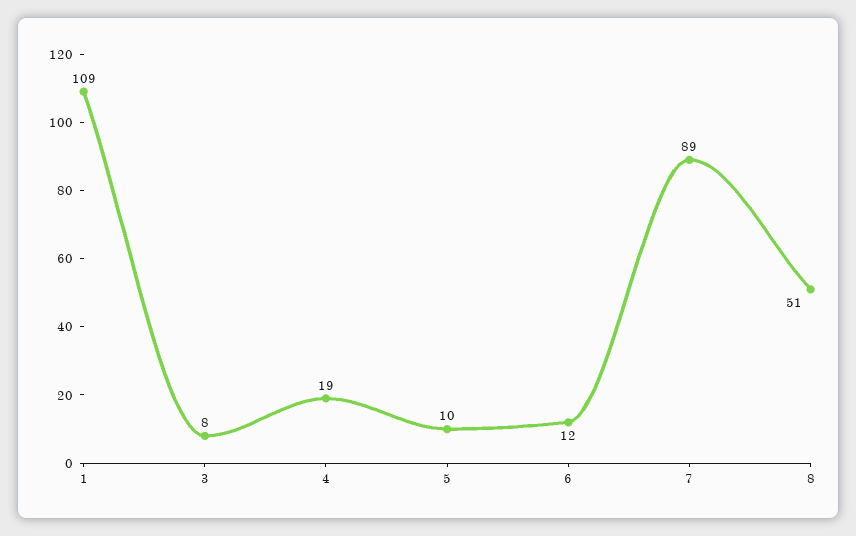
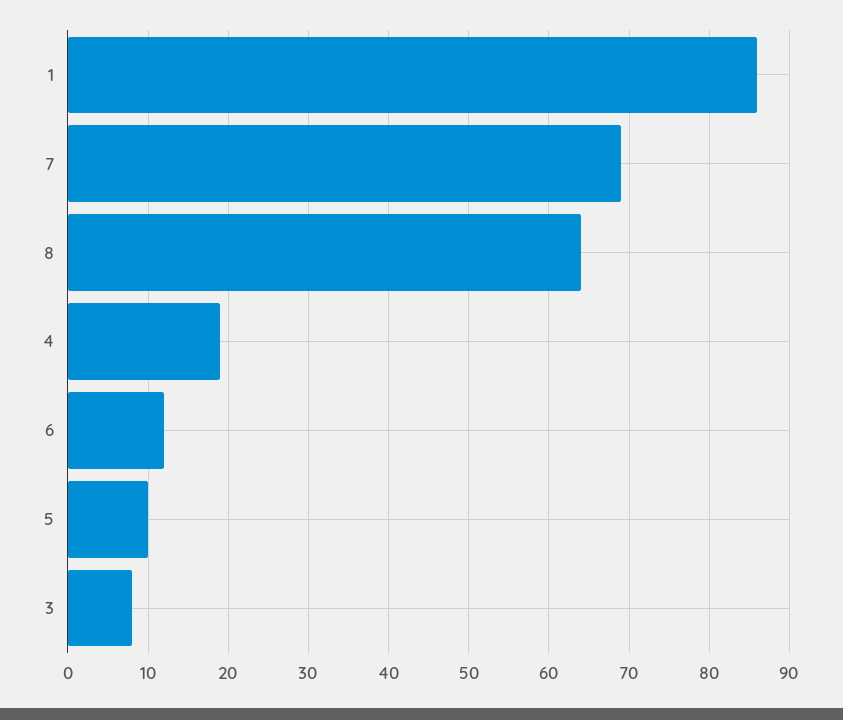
1: 109 -> 86
7: 89 -> 69
8: 51 -> 64

